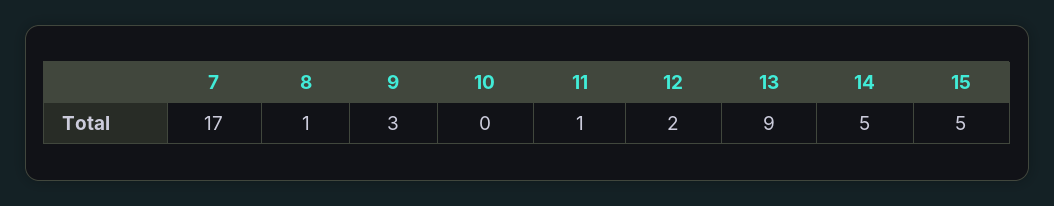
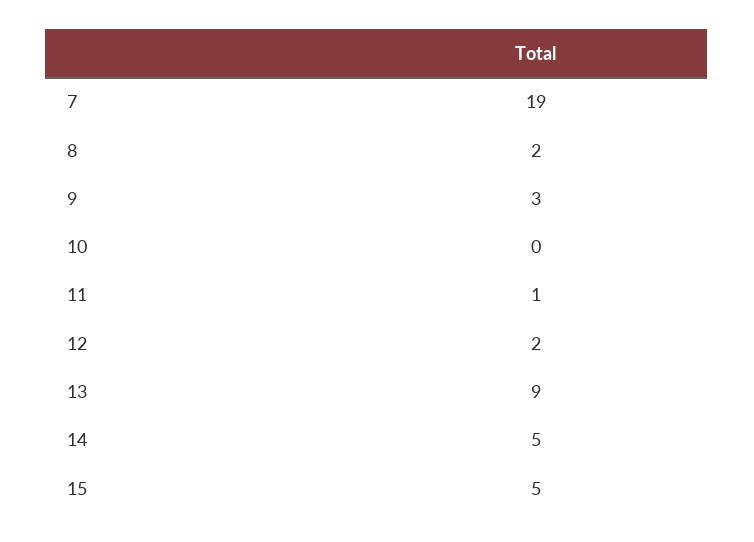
7: 17 -> 19
8: 1 -> 2

